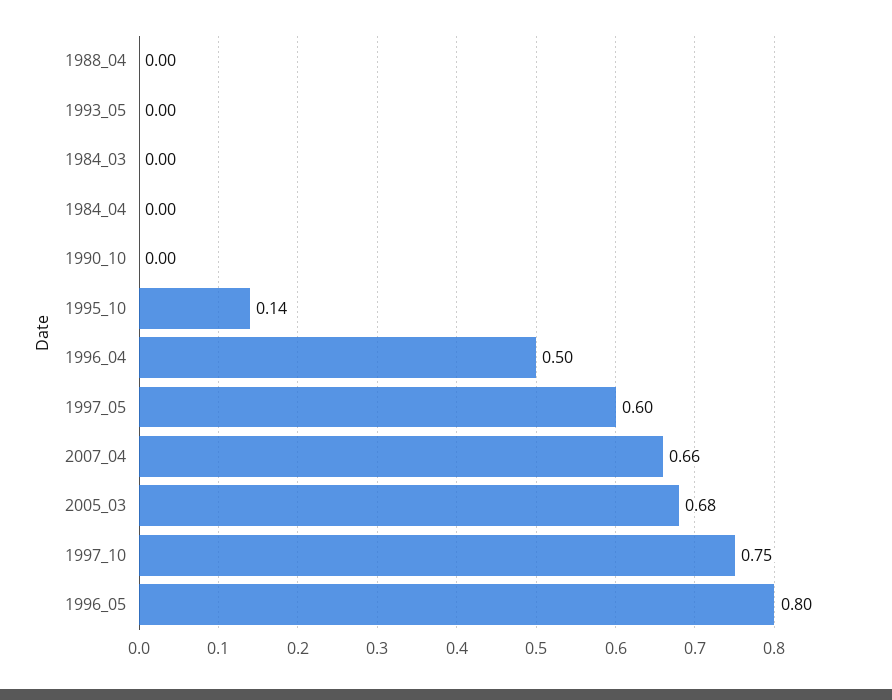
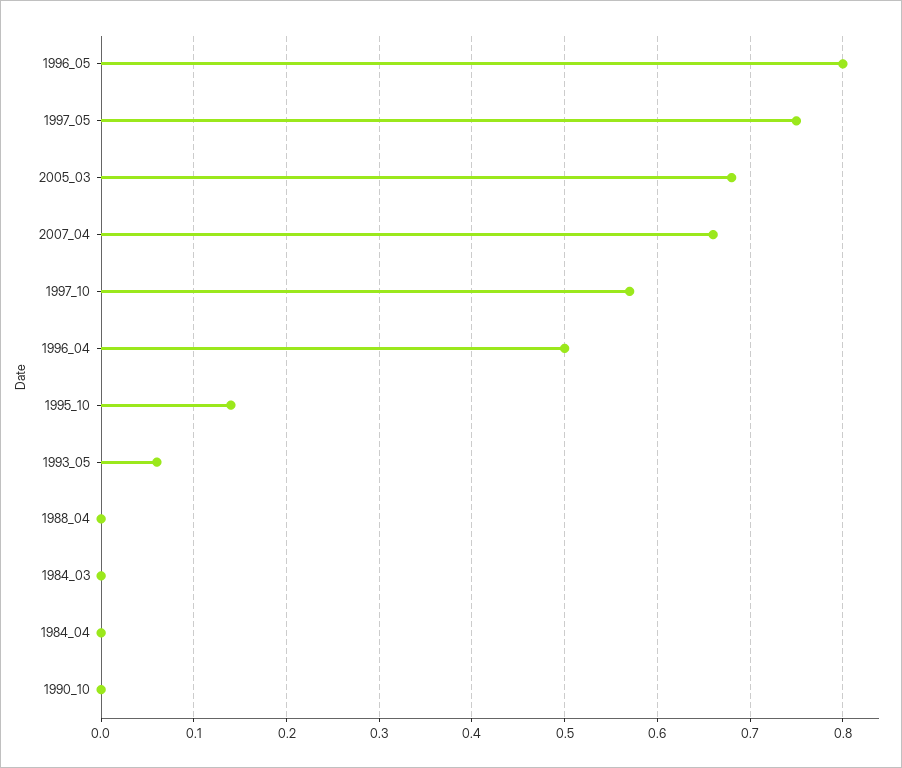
1993_05: 0 -> 0.06
1997_05: 0.6 -> 0.75
1997_10: 0.75 -> 0.57

